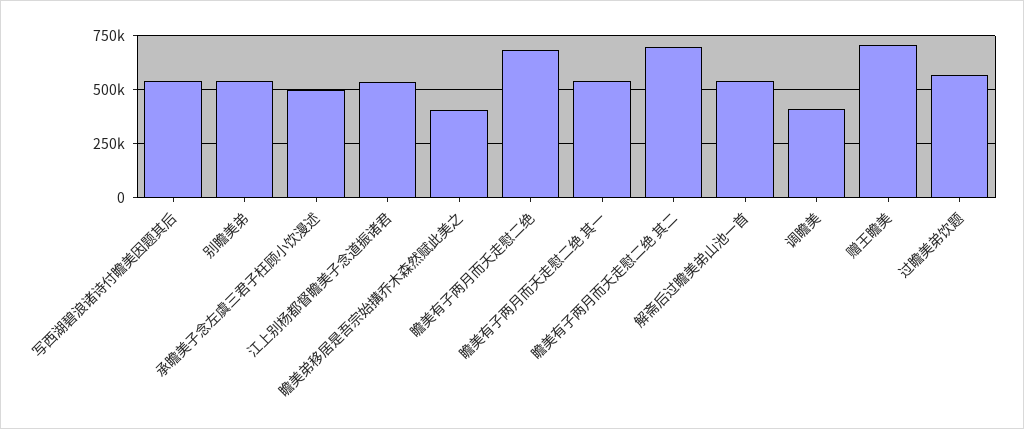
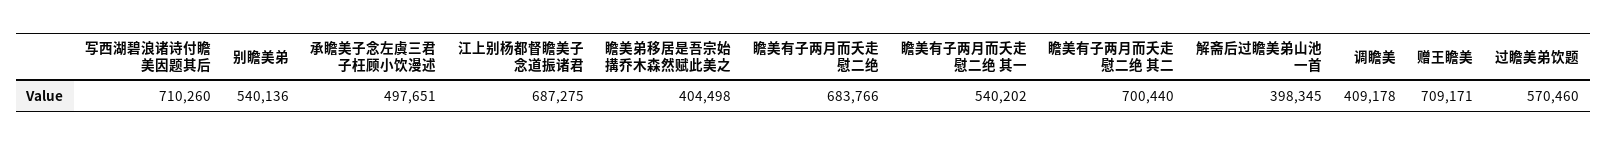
写西湖碧浪诸诗付瞻美因题其后: 550000 -> 710260
江上别杨都督瞻美子念道振诸君: 550000 -> 687275
解斋后过瞻美弟山池一首: 550000 -> 398345

